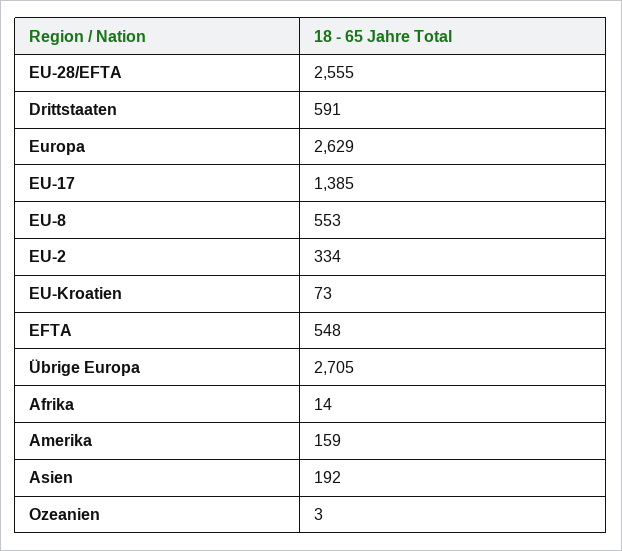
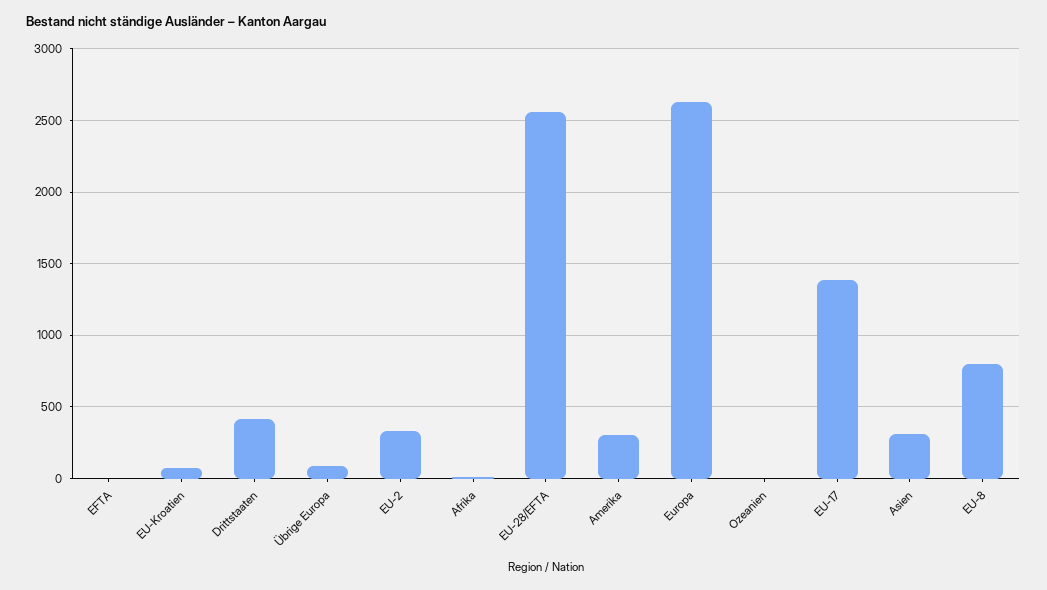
Drittstaaten: 591 -> 400
EU-8: 553 -> 800
EFTA: 548 -> 0
Übrige Europa: 2705 -> 100
Amerika: 159 -> 300
Asien: 192 -> 300

